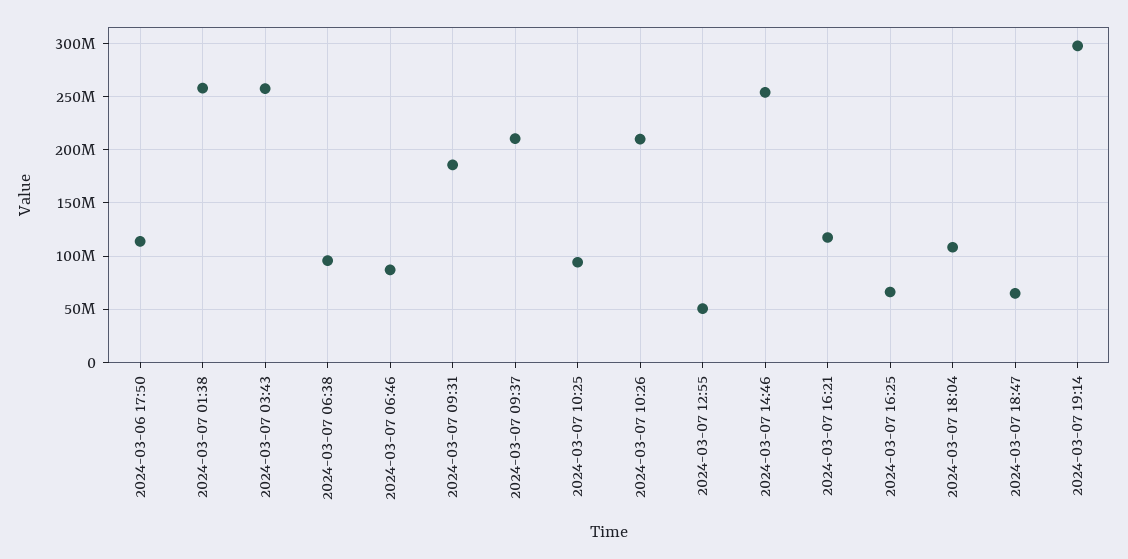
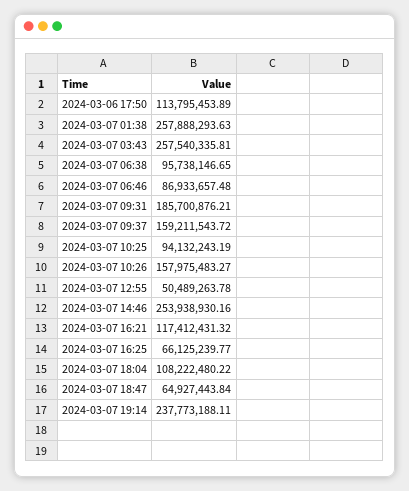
2024-03-07 09:37: 210000000 -> 159211543.72
2024-03-07 10:26: 210000000 -> 157975483.27
2024-03-07 19:14: 300000000 -> 237773188.11

